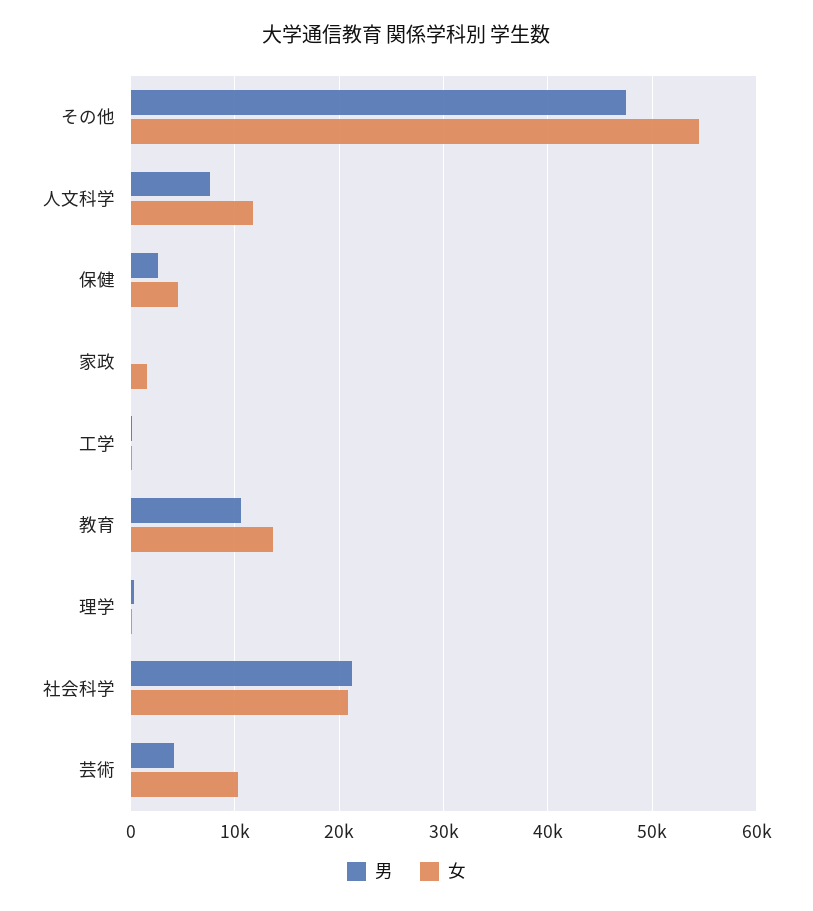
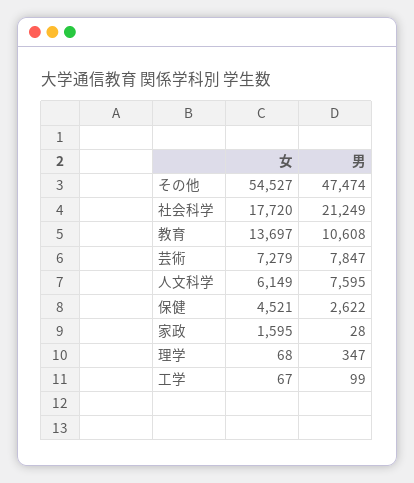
女, 人文科学: 12000 -> 6149
女, 社会科学: 21000 -> 17720
男, 芸術: 4000 -> 7847
女, 芸術: 10000 -> 7279

